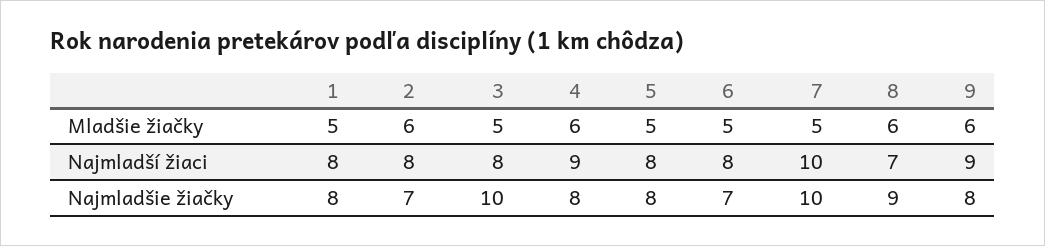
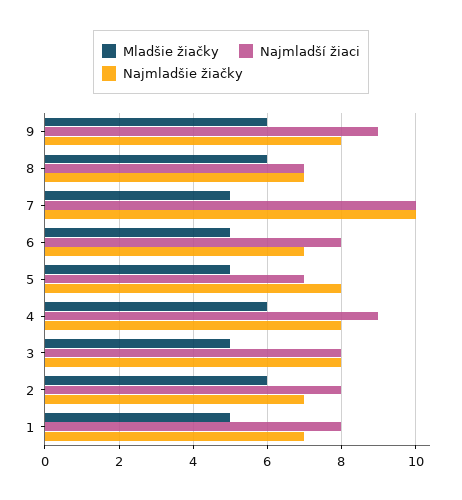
Najmladší žiaci, 5: 8 -> 7
Najmladšie žiačky, 1: 8 -> 7
Najmladšie žiačky, 3: 10 -> 8
Najmladšie žiačky, 8: 9 -> 7

